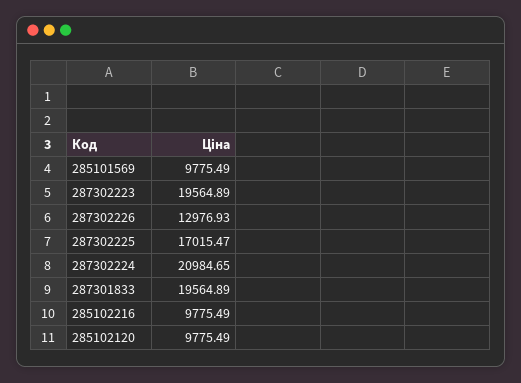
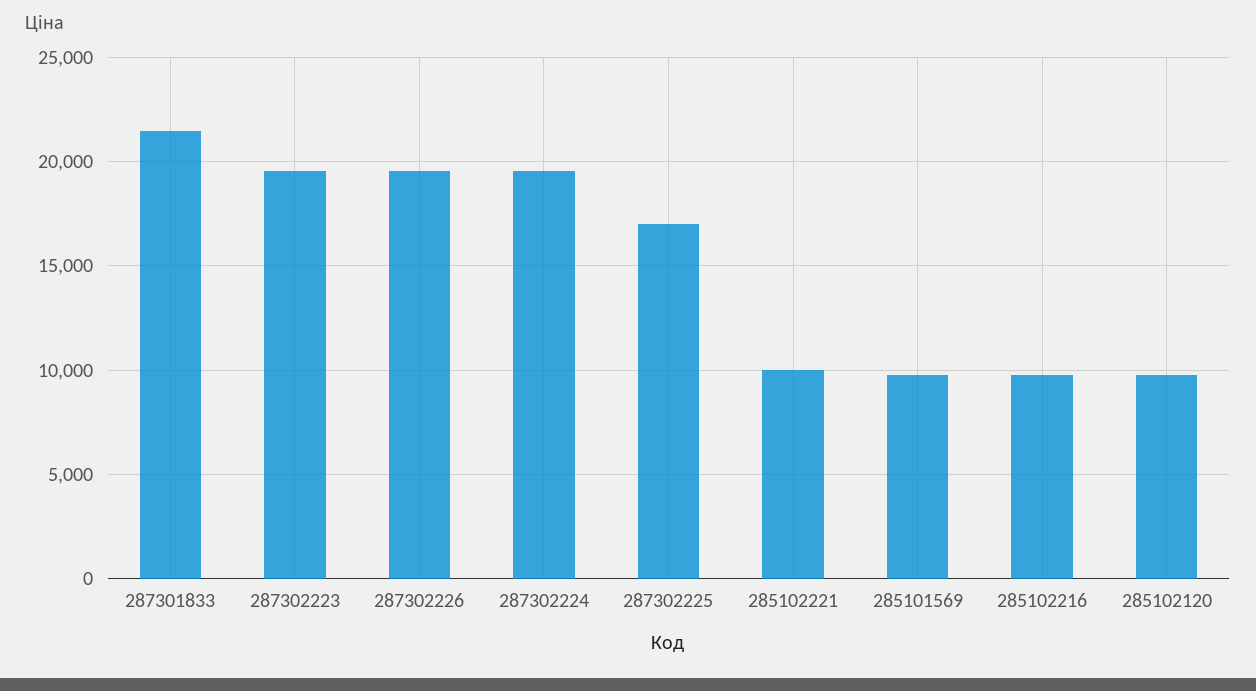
287302226: 12976.93 -> 19500
287302224: 20984.65 -> 19500
287301833: 19564.89 -> 21500
285102221: none -> 10000

